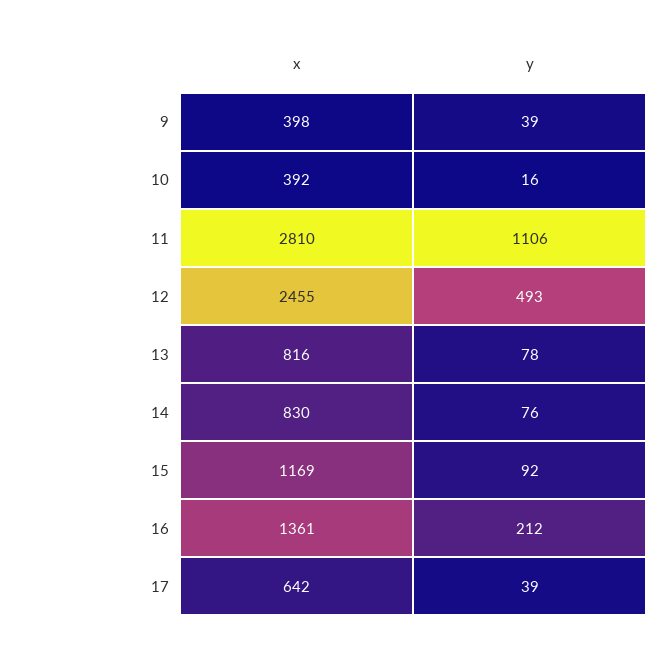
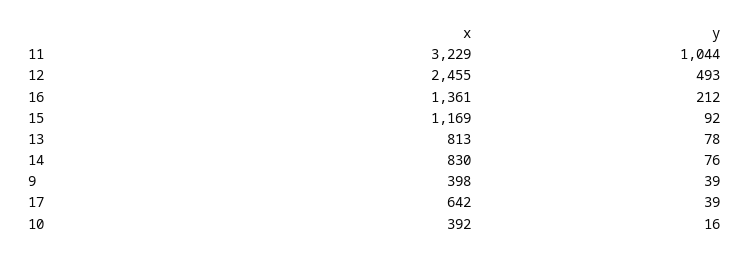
x, 11: 2810 -> 3229
y, 11: 1106 -> 1044
x, 13: 816 -> 813

